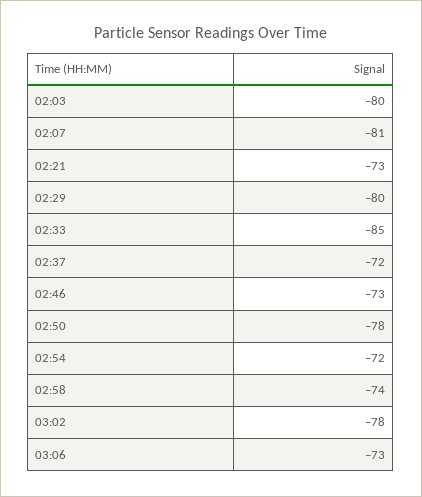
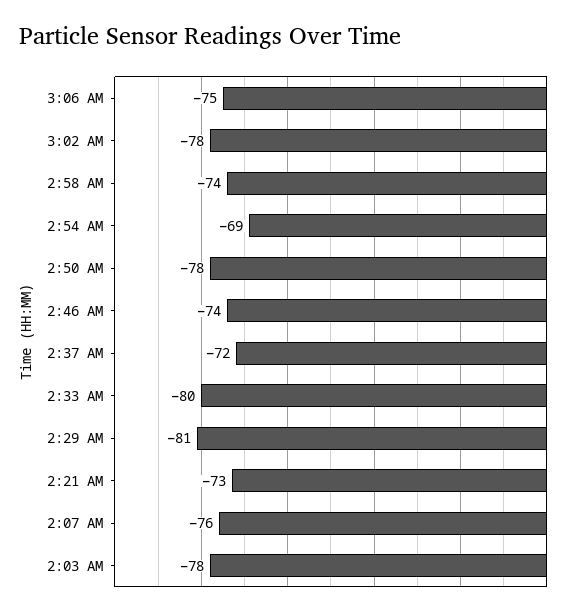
02:03: -80 -> -78
02:07: -81 -> -76
02:29: -80 -> -81
02:33: -85 -> -80
02:46: -73 -> -74
02:54: -72 -> -69
03:06: -73 -> -75

